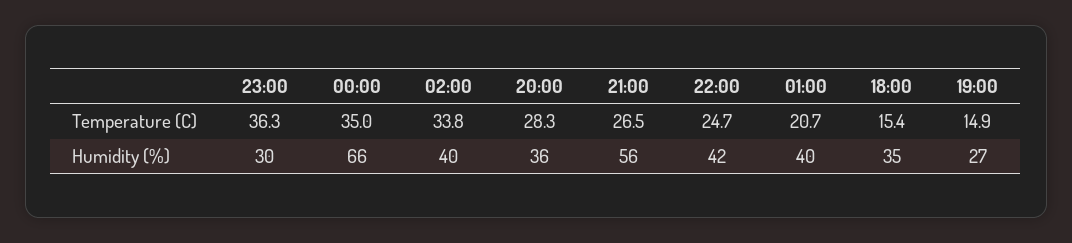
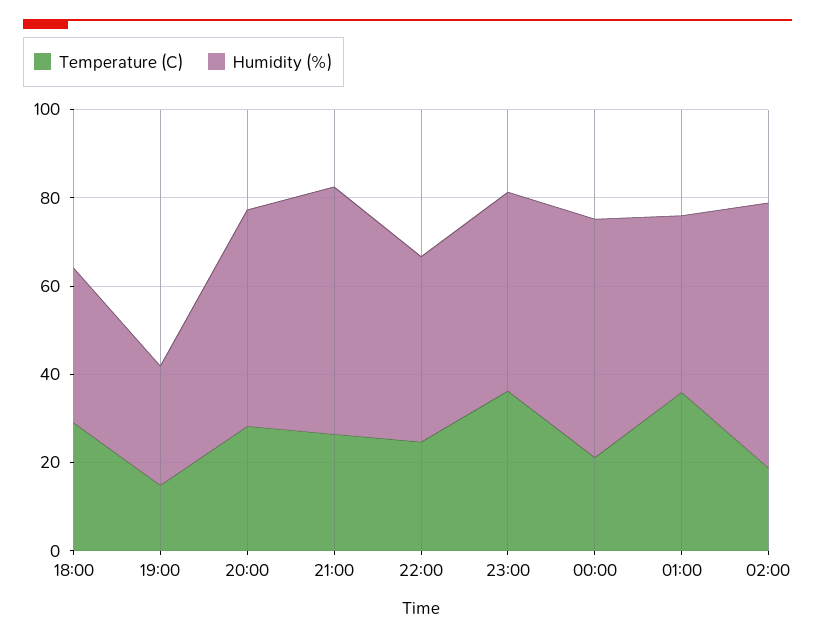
Temperature (C), 00:00: 35 -> 20
Temperature (C), 02:00: 33.8 -> 20
Temperature (C), 01:00: 20.7 -> 35
Temperature (C), 18:00: 15.4 -> 30
Humidity (%), 23:00: 30 -> 45
Humidity (%), 00:00: 66 -> 55
Humidity (%), 02:00: 40 -> 60
Humidity (%), 20:00: 36 -> 50

